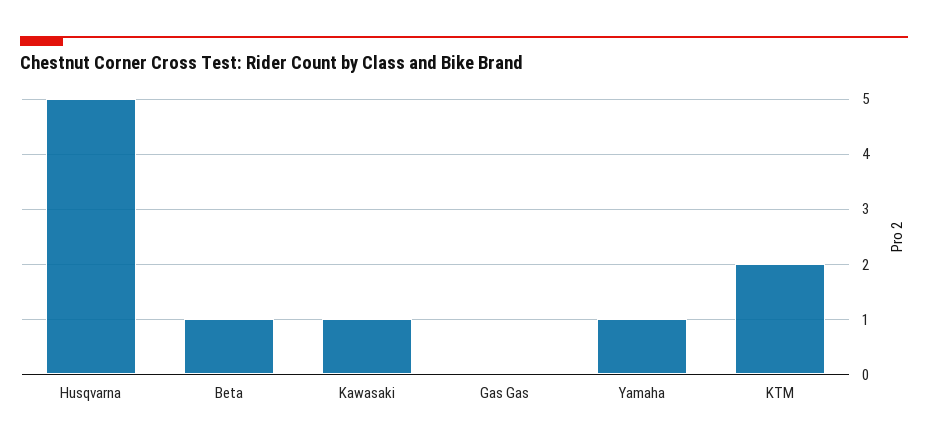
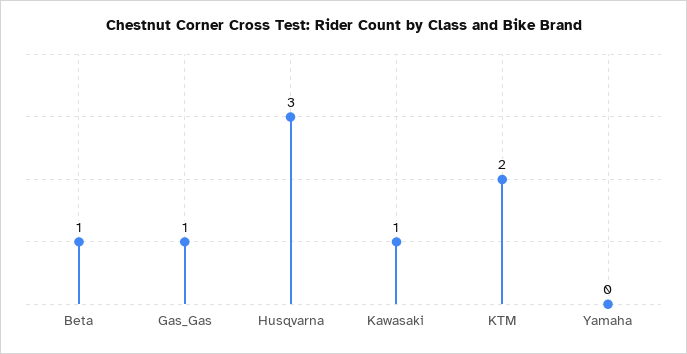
Husqvarna: 5 -> 3
Gas Gas: 0 -> 1
Yamaha: 1 -> 0

